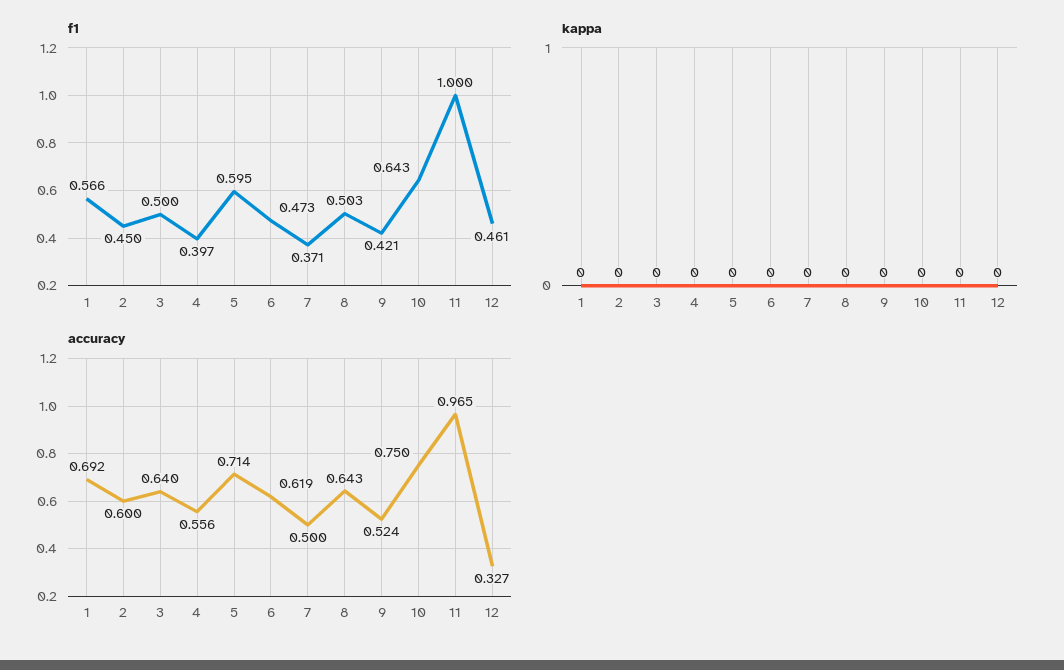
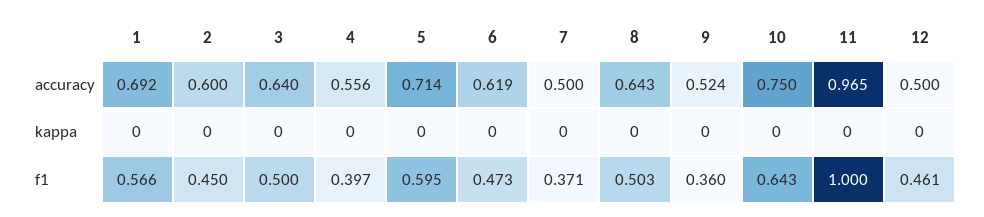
f1, 9: 0.421 -> 0.36
accuracy, 12: 0.327 -> 0.5

